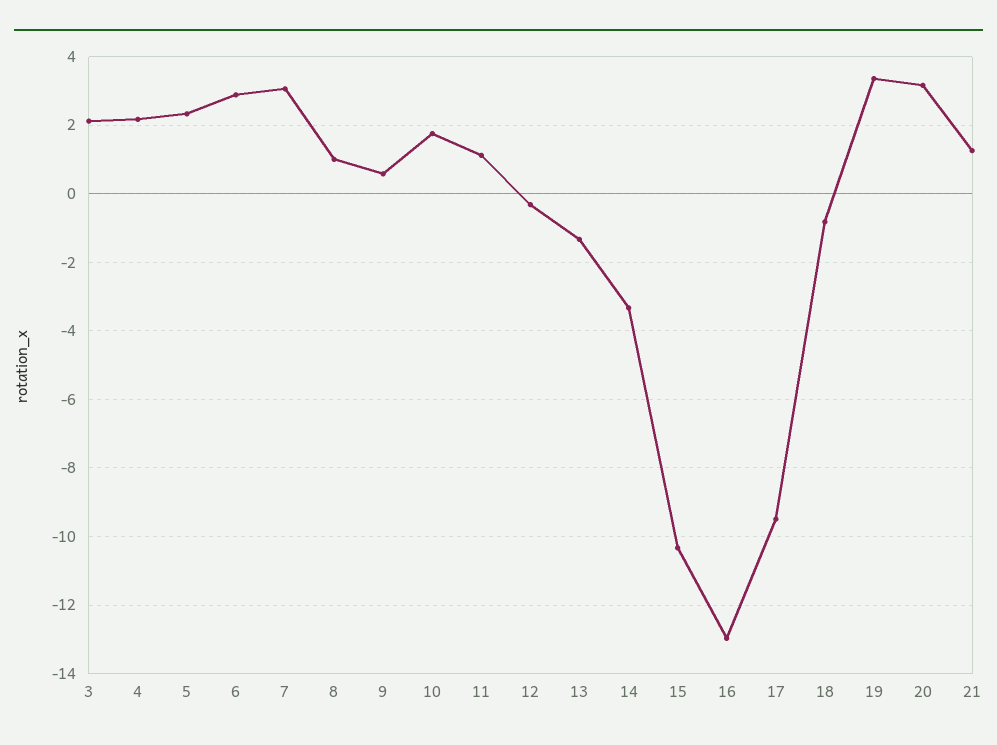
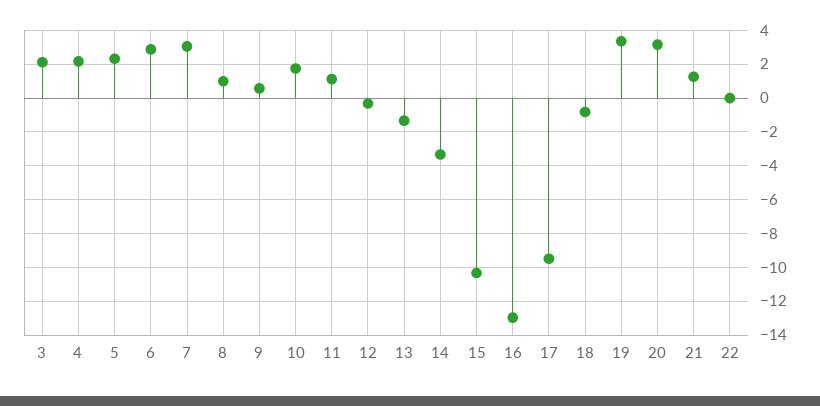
22: none -> 0

